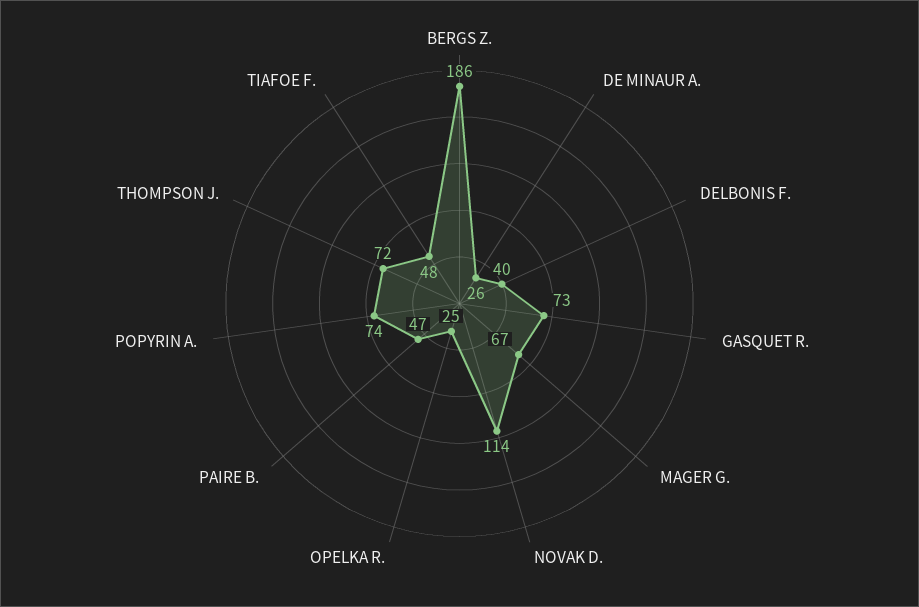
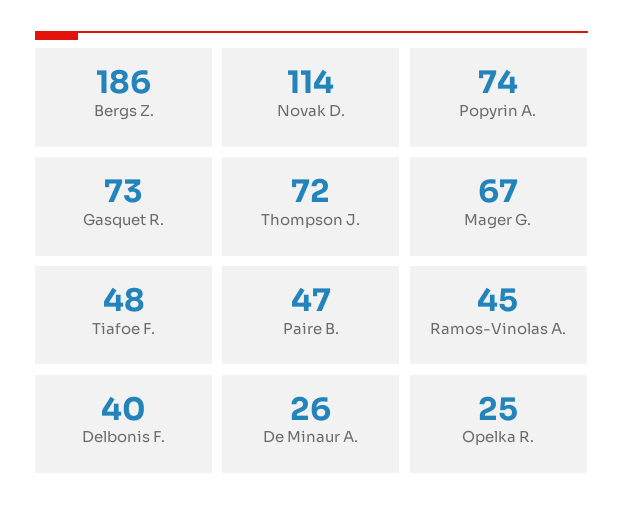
Ramos-Vinolas A.: none -> 45

